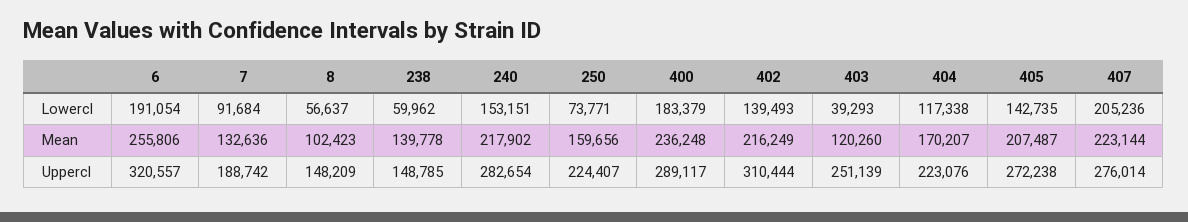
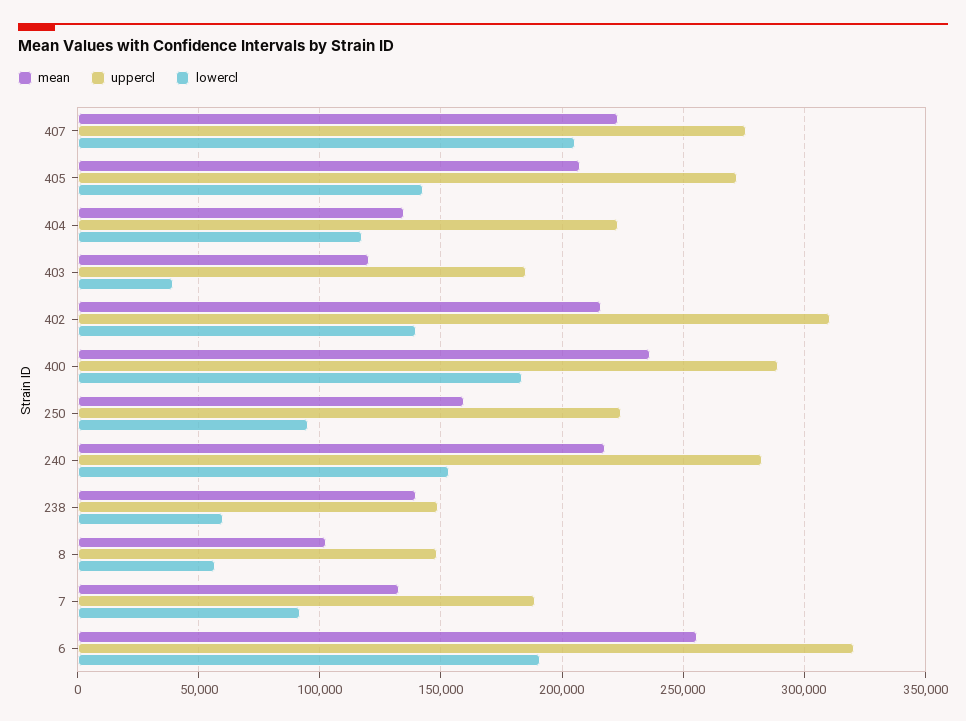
Lowercl, 250: 73771 -> 95000
Mean, 404: 170207 -> 135000
Uppercl, 403: 251139 -> 185000

